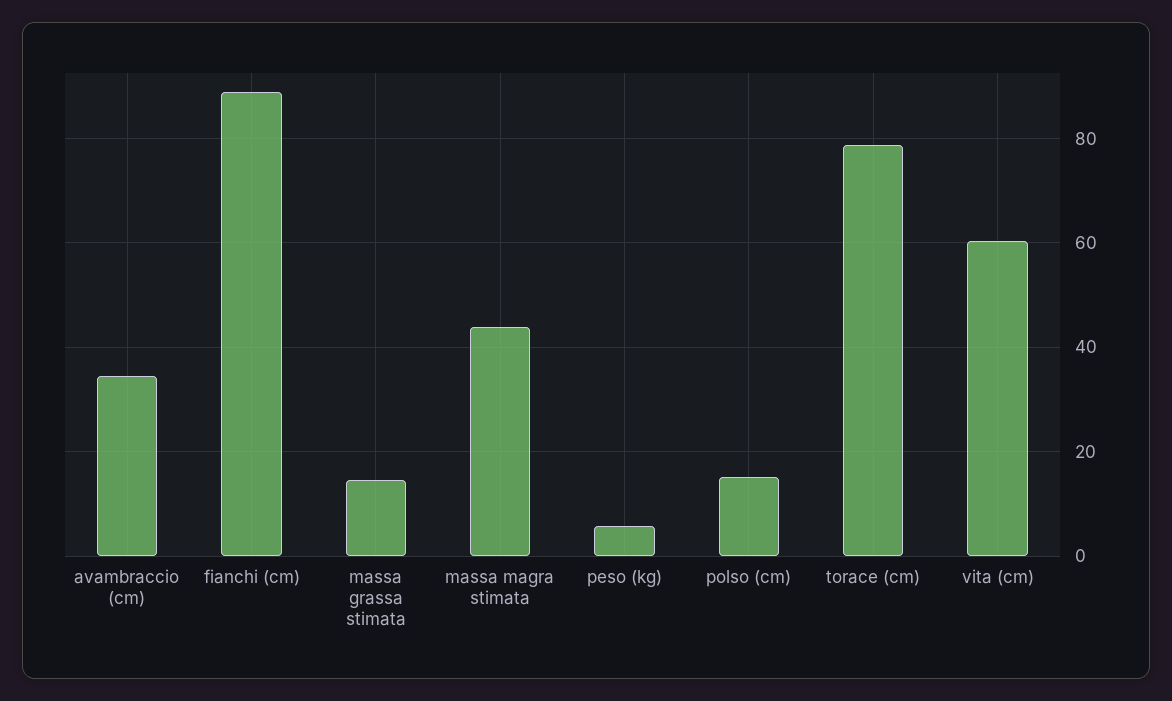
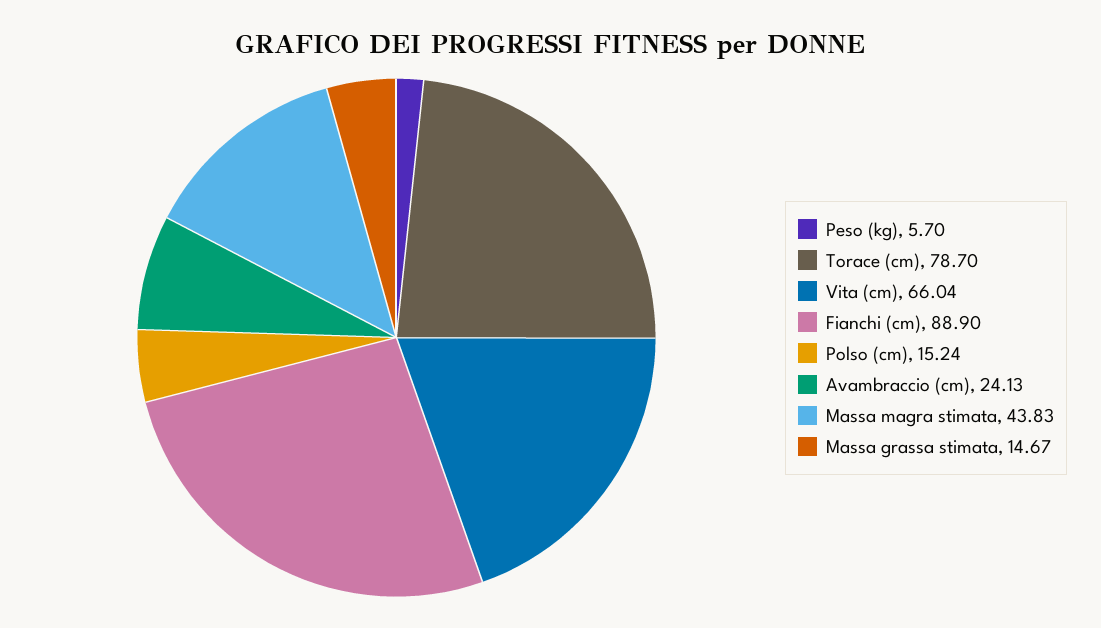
avambraccio (cm): 34 -> 24.13
vita (cm): 60 -> 66.04

